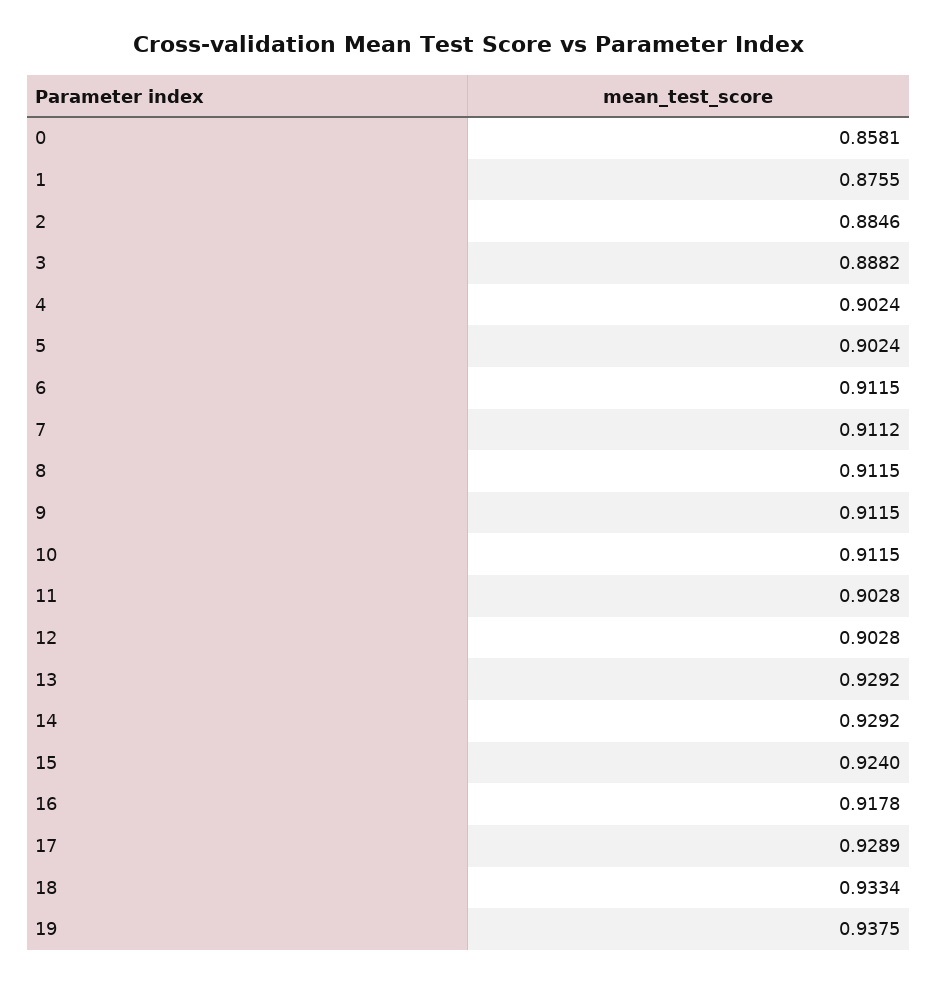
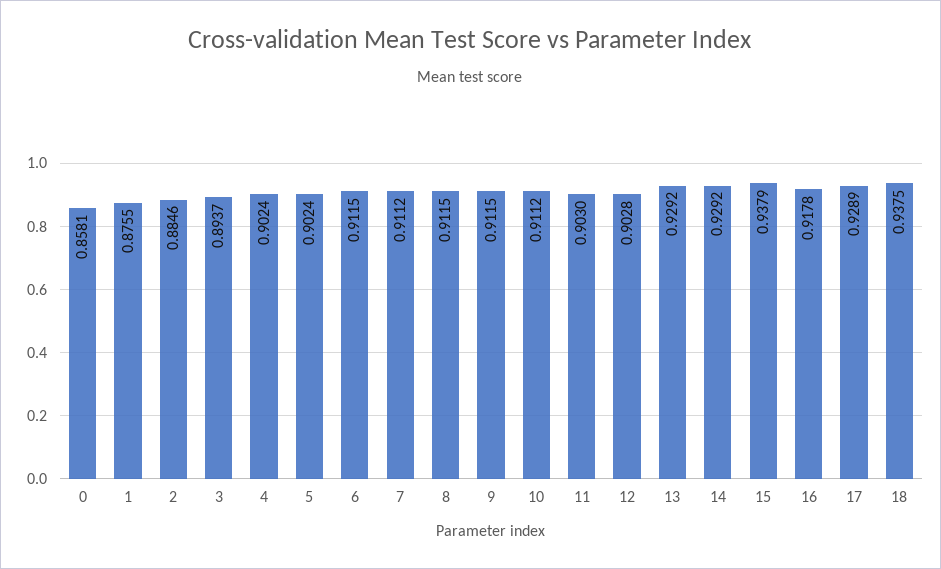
3: 0.8882 -> 0.8937
10: 0.9115 -> 0.9112
11: 0.9028 -> 0.903
15: 0.924 -> 0.9379
18: 0.9334 -> 0.9375
19: 0.9375 -> none

